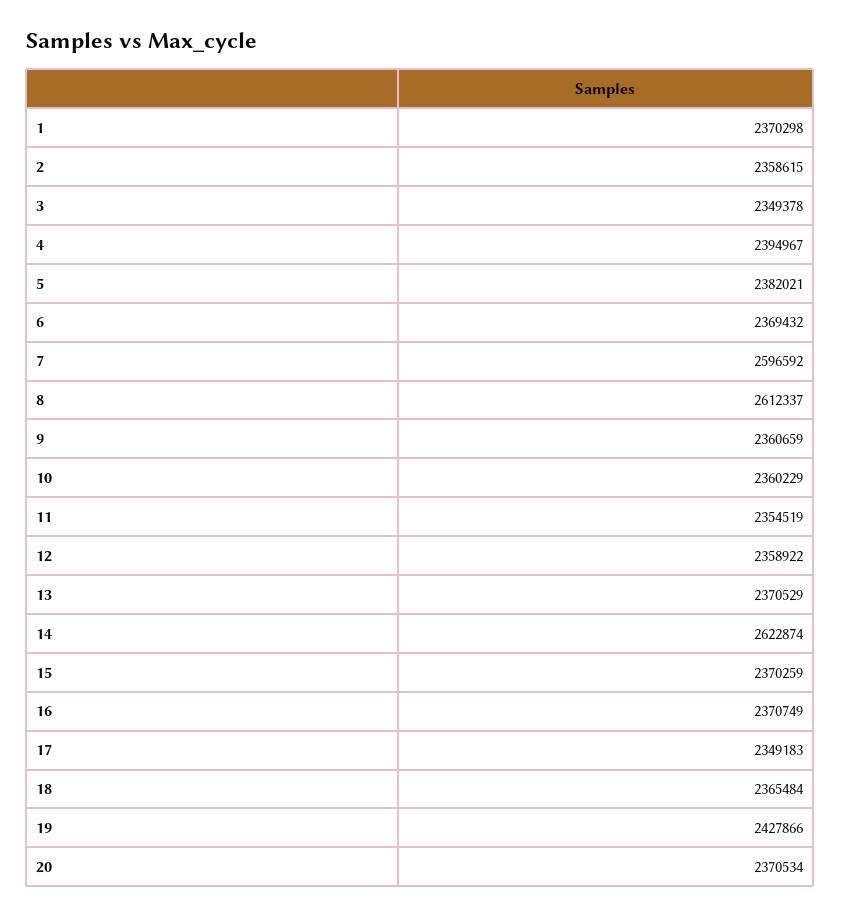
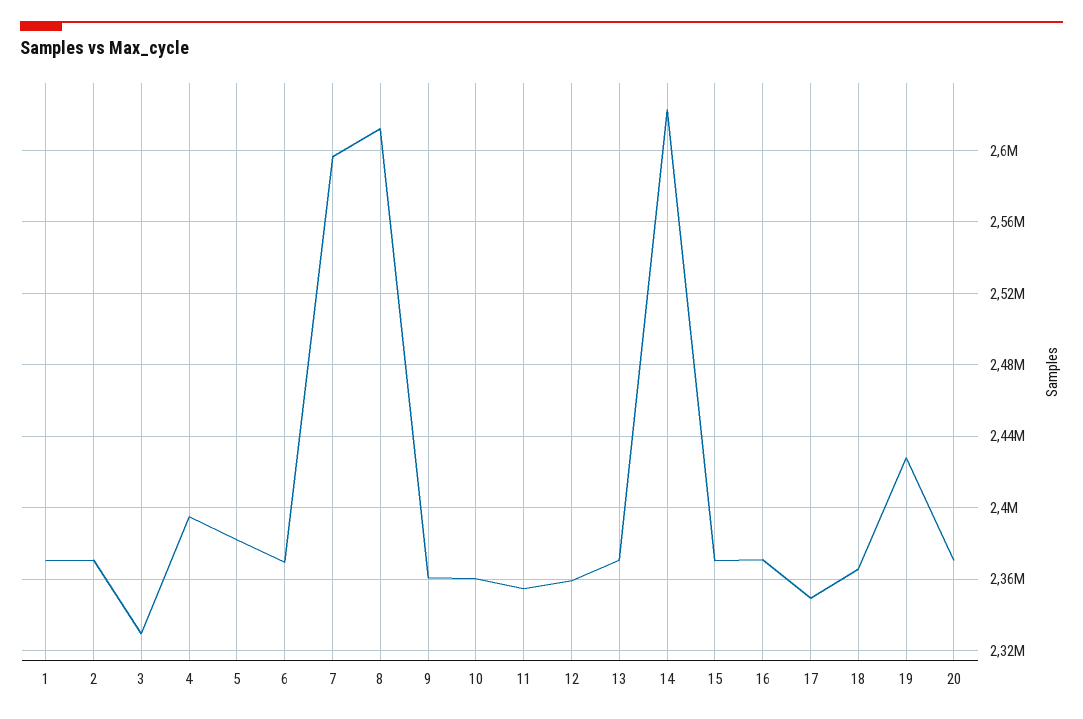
2: 2358615 -> 2370000
3: 2349378 -> 2330000

